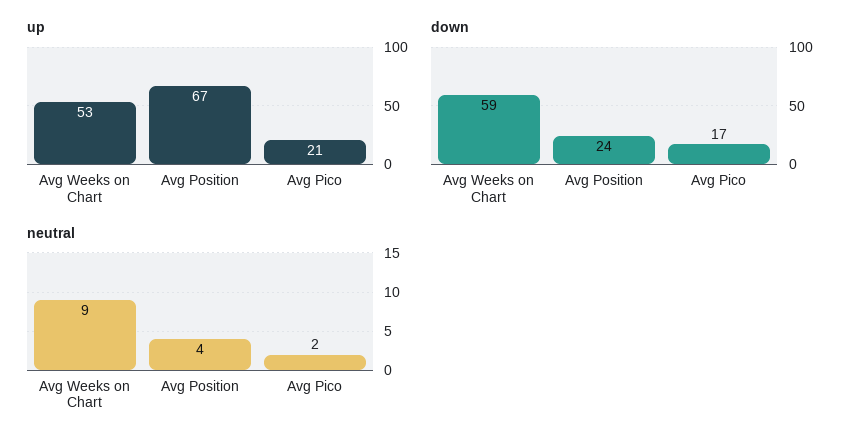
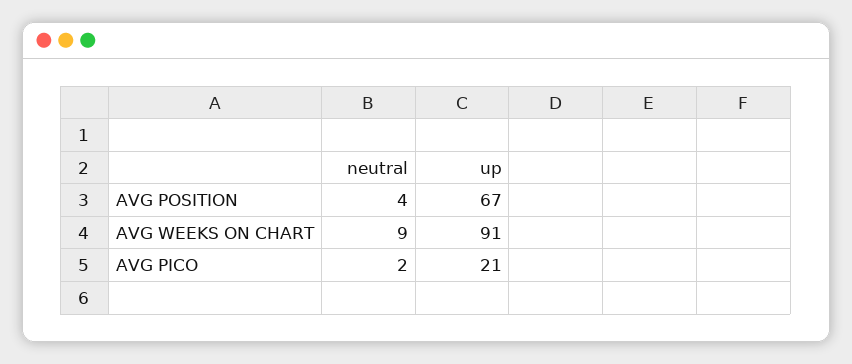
up, Avg Weeks on Chart: 53 -> 91
down, Avg Weeks on Chart: 59 -> none
down, Avg Position: 24 -> none
down, Avg Pico: 17 -> none

